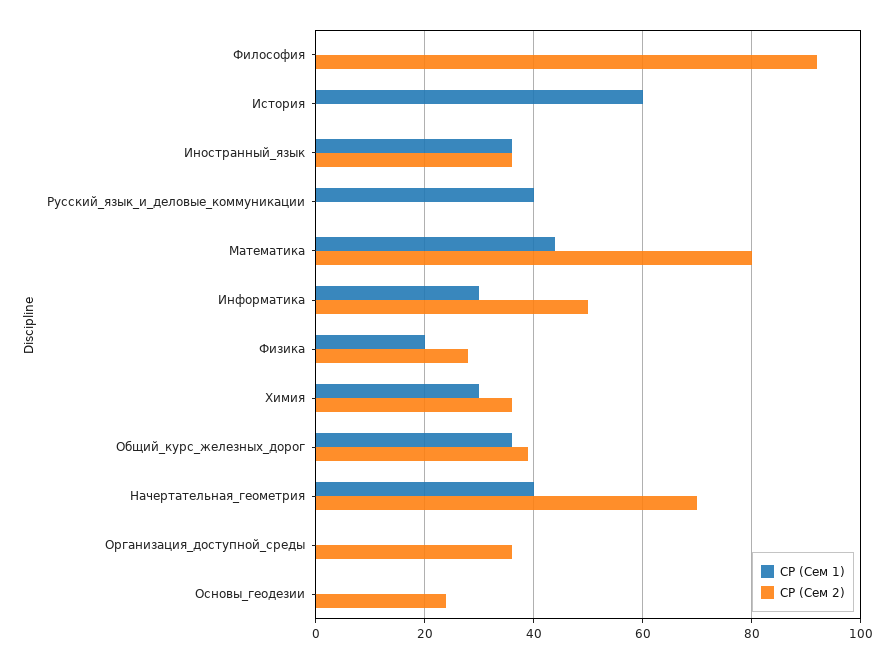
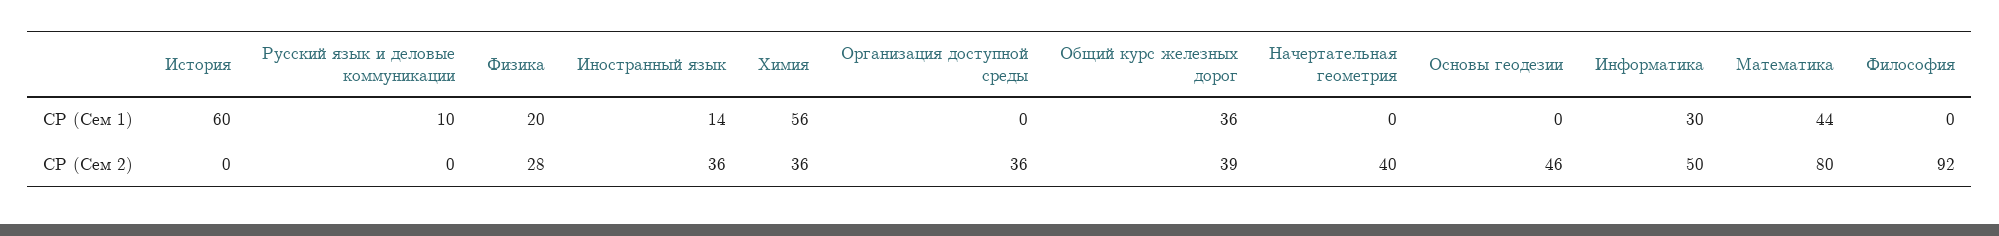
СР (Сем 1), Иностранный_язык: 35 -> 14
СР (Сем 1), Русский_язык_и_деловые_коммуникации: 40 -> 10
СР (Сем 1), Химия: 30 -> 56
СР (Сем 1), Начертательная_геометрия: 40 -> 0
СР (Сем 2), Начертательная_геометрия: 70 -> 40
СР (Сем 2), Основы_геодезии: 25 -> 46

